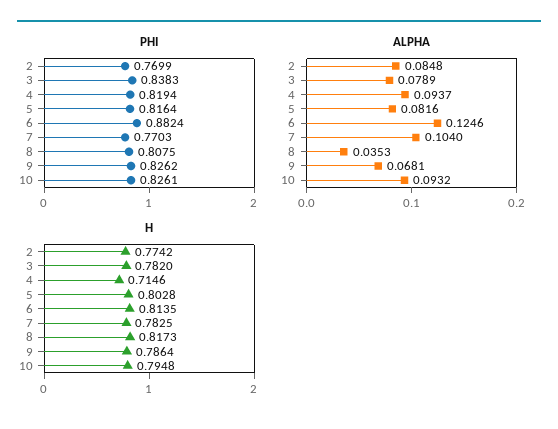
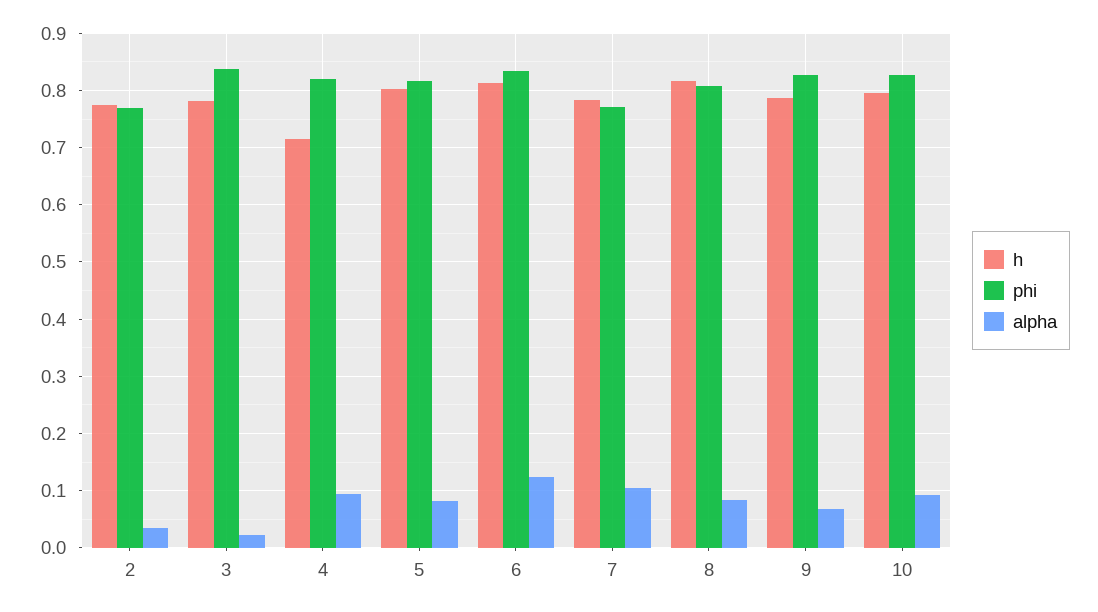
PHI, 6: 0.8824 -> 0.84
ALPHA, 2: 0.0848 -> 0.04
ALPHA, 3: 0.0789 -> 0.02
ALPHA, 8: 0.0353 -> 0.08

